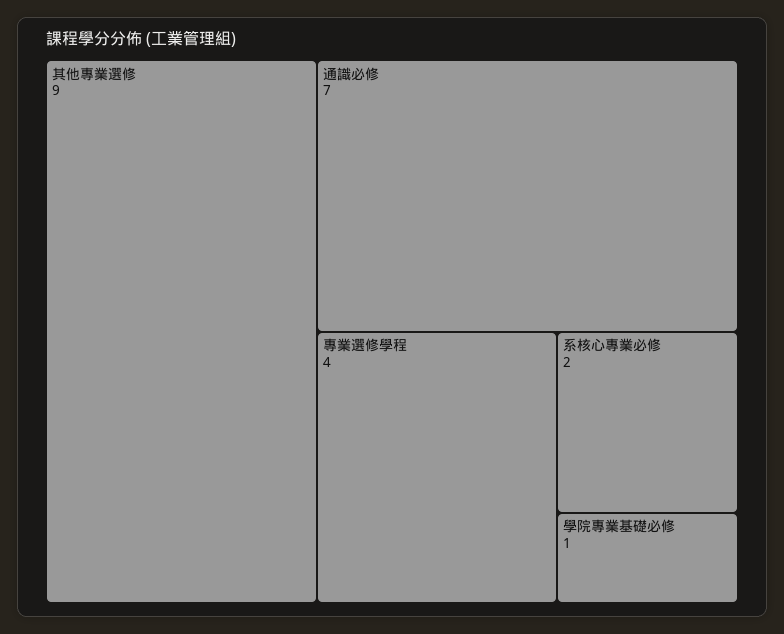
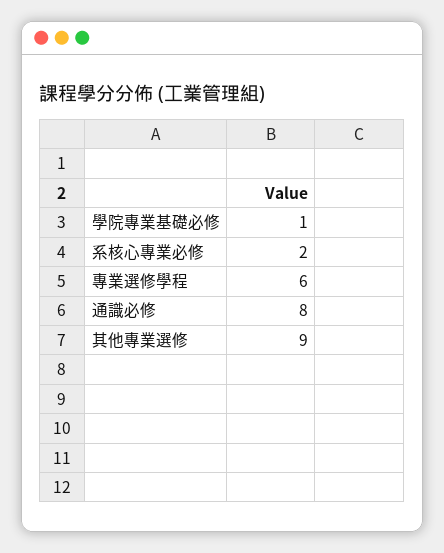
通識必修: 7 -> 8
專業選修學程: 4 -> 6

